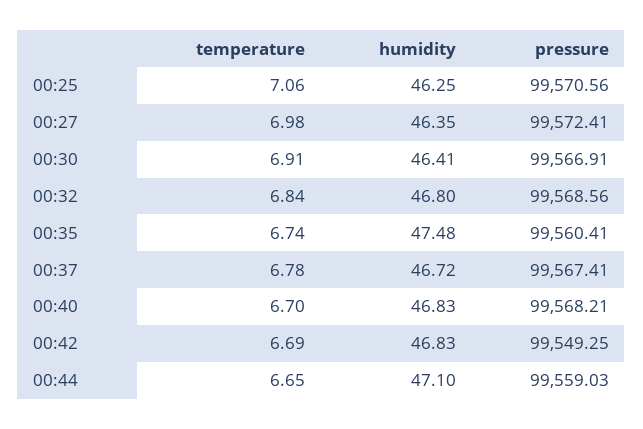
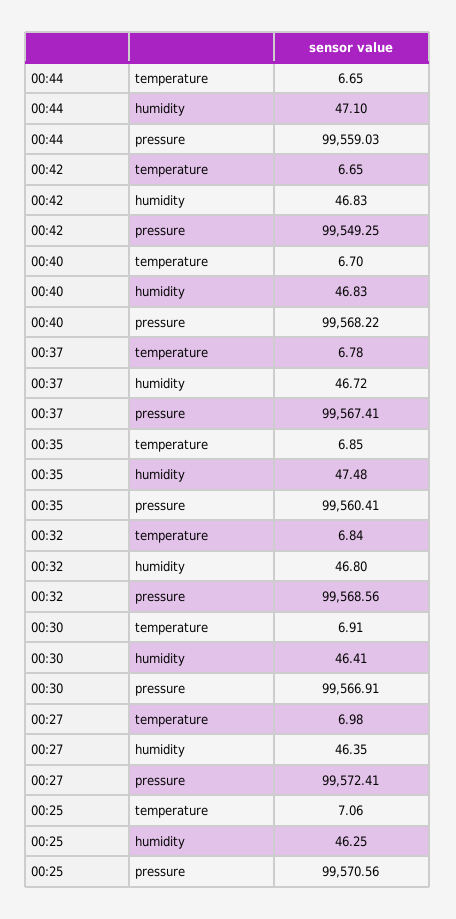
temperature, 00:35: 6.74 -> 6.85
pressure, 00:40: 99568.21 -> 99568.22
temperature, 00:42: 6.69 -> 6.65

